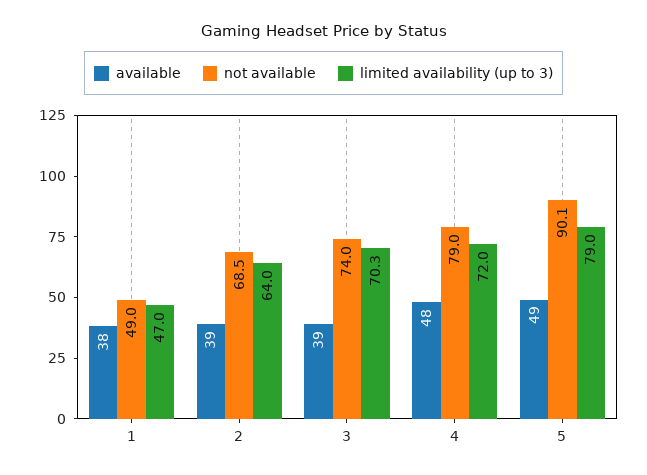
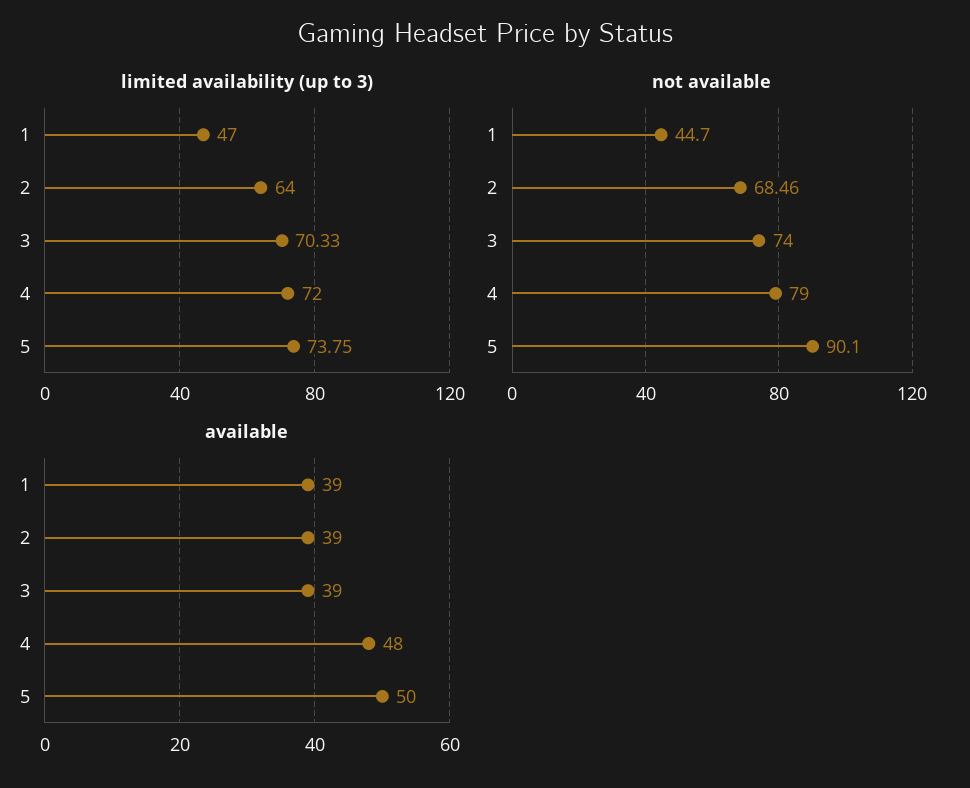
available, 1: 38 -> 39
not available, 1: 49 -> 44.7
available, 5: 49 -> 50
limited availability (up to 3), 5: 79 -> 73.75

